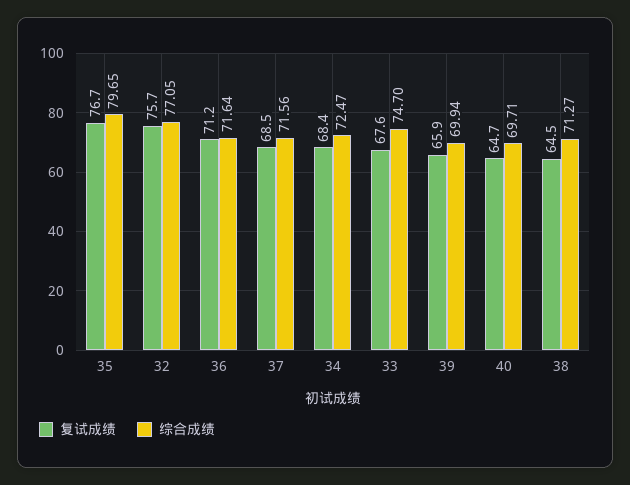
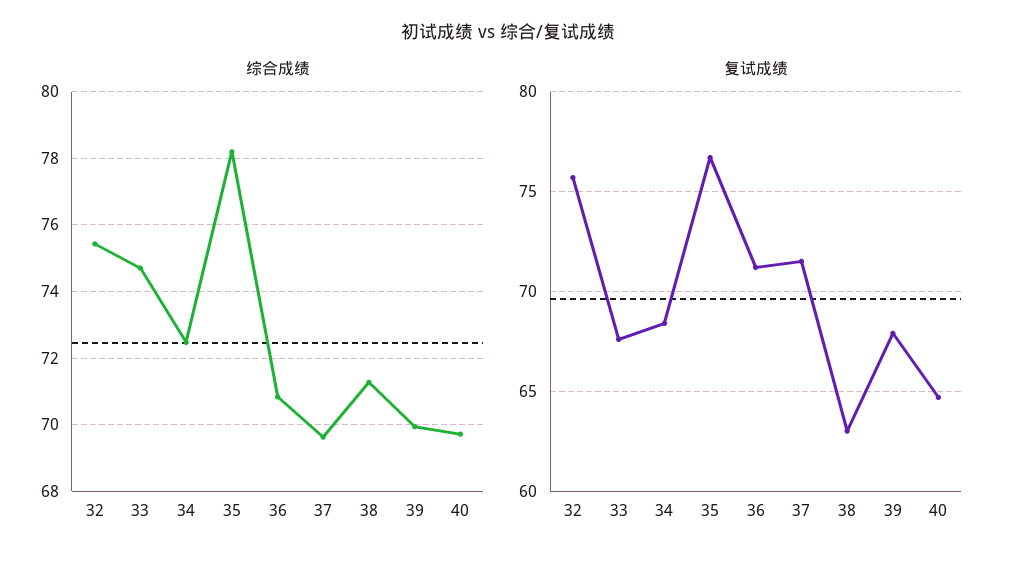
综合成绩, 35: 79.65 -> 78.2
综合成绩, 32: 77.05 -> 75.4
综合成绩, 36: 71.64 -> 70.8
复试成绩, 37: 68.5 -> 71.5
综合成绩, 37: 71.56 -> 69.6
复试成绩, 39: 65.9 -> 68
复试成绩, 38: 64.5 -> 63

